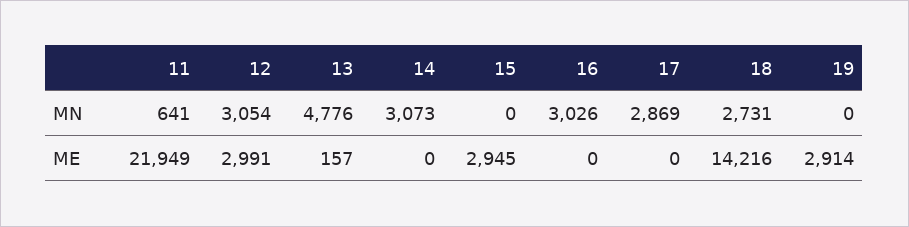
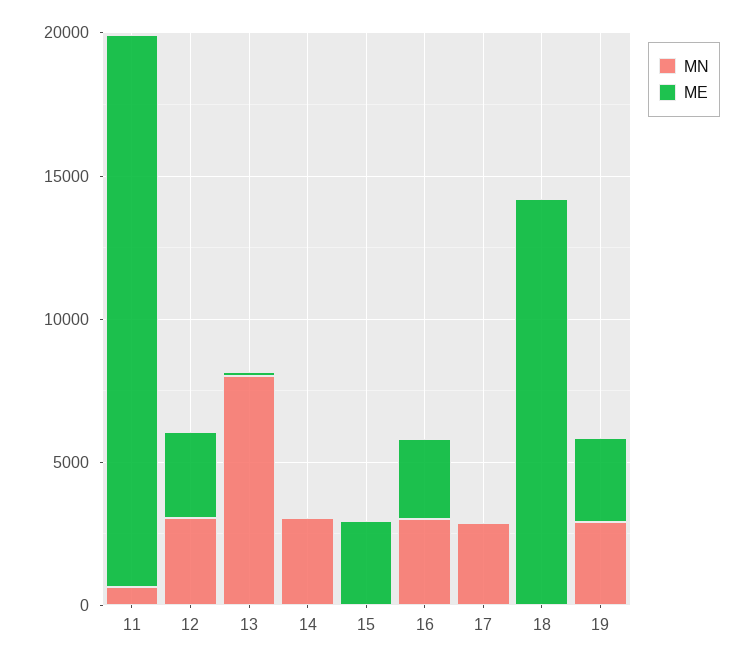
MN, 13: 4776 -> 8000
MN, 18: 2731 -> 0
MN, 19: 0 -> 3000
ME, 11: 21949 -> 19000
ME, 16: 0 -> 3000

